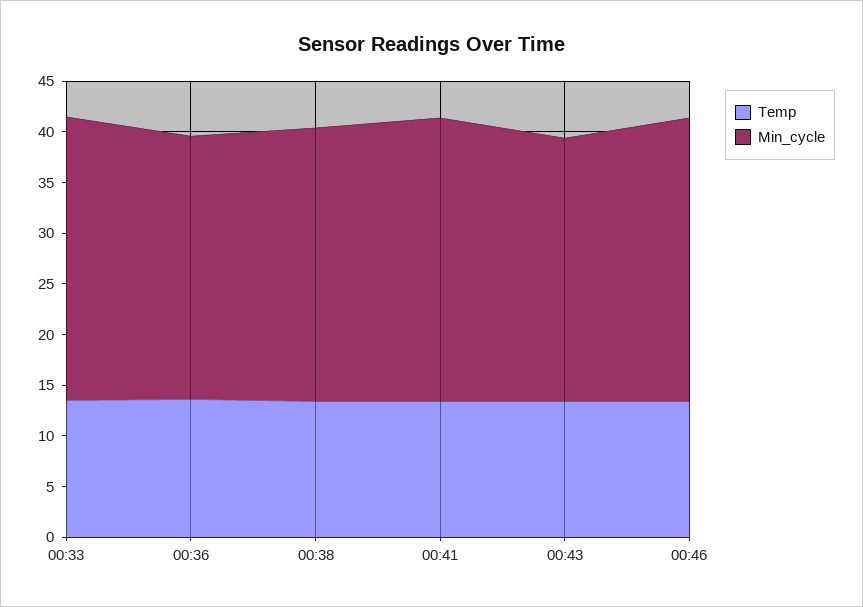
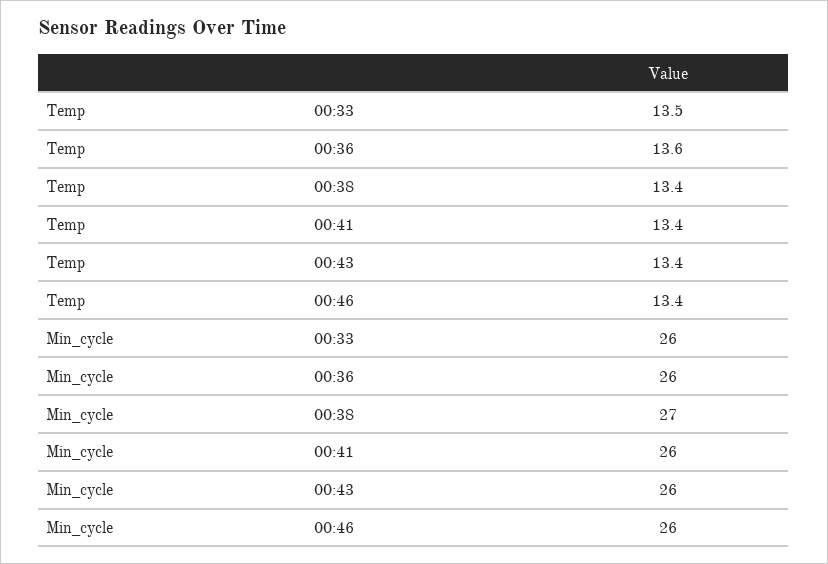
Min_cycle, 00:33: 28 -> 26
Min_cycle, 00:41: 28 -> 26
Min_cycle, 00:46: 28 -> 26

